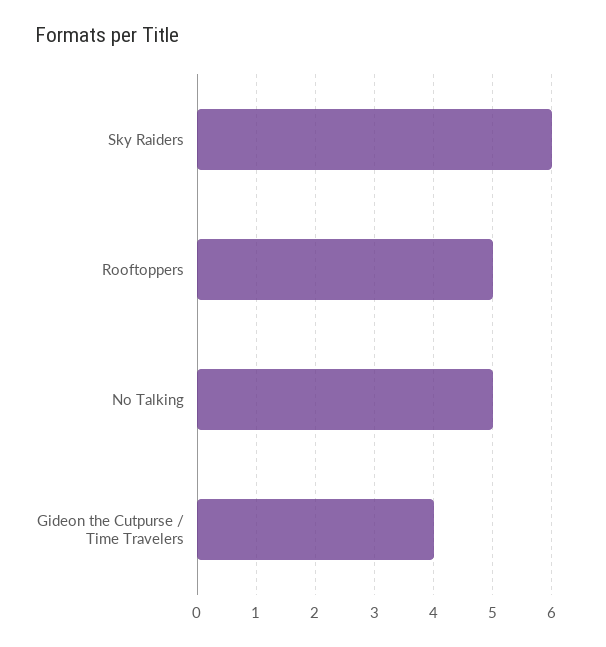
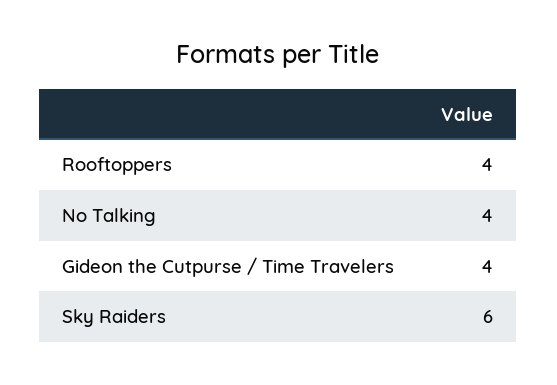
Rooftoppers: 5 -> 4
No Talking: 5 -> 4

